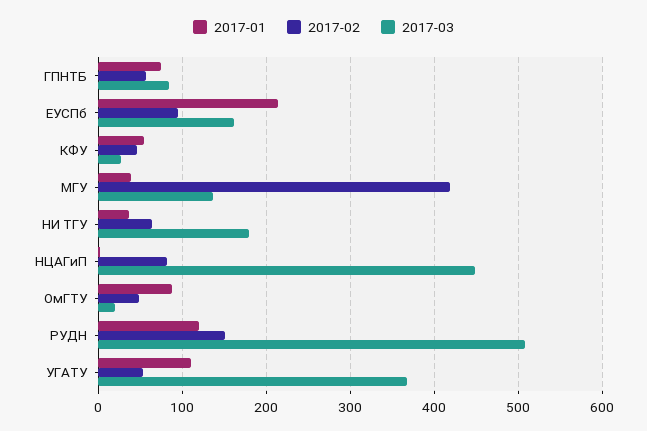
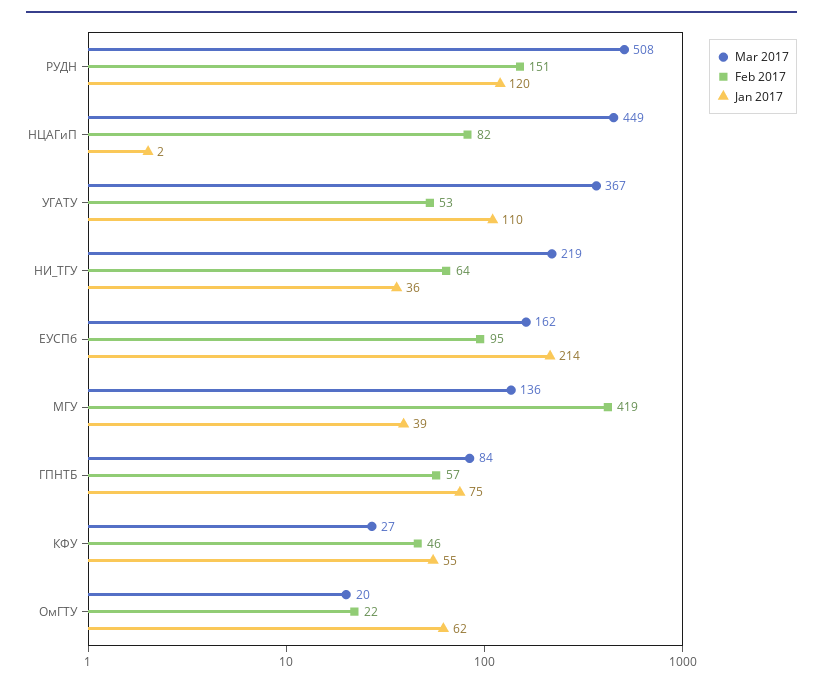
2017-03, НИ ТГУ: 180 -> 219
2017-01, ОмГТУ: 90 -> 62
2017-02, ОмГТУ: 50 -> 22

